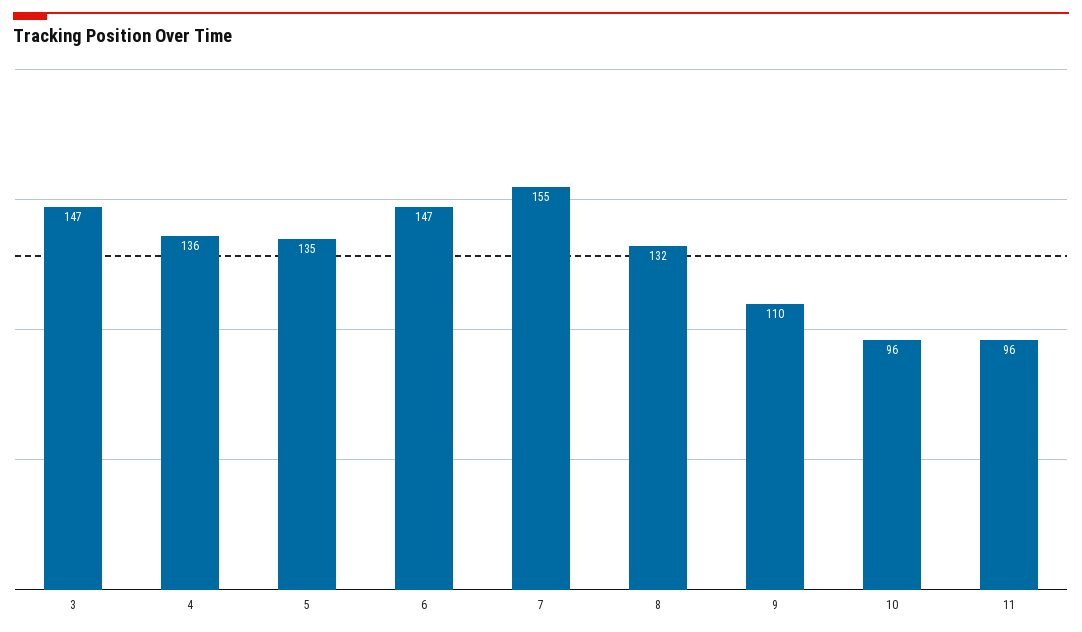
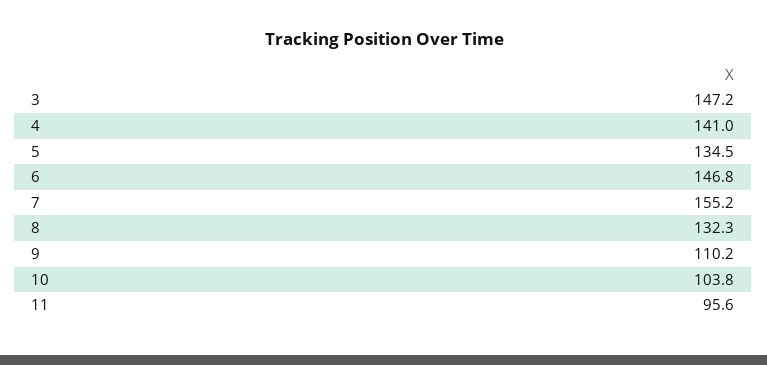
4: 136 -> 141
10: 96 -> 103.8

